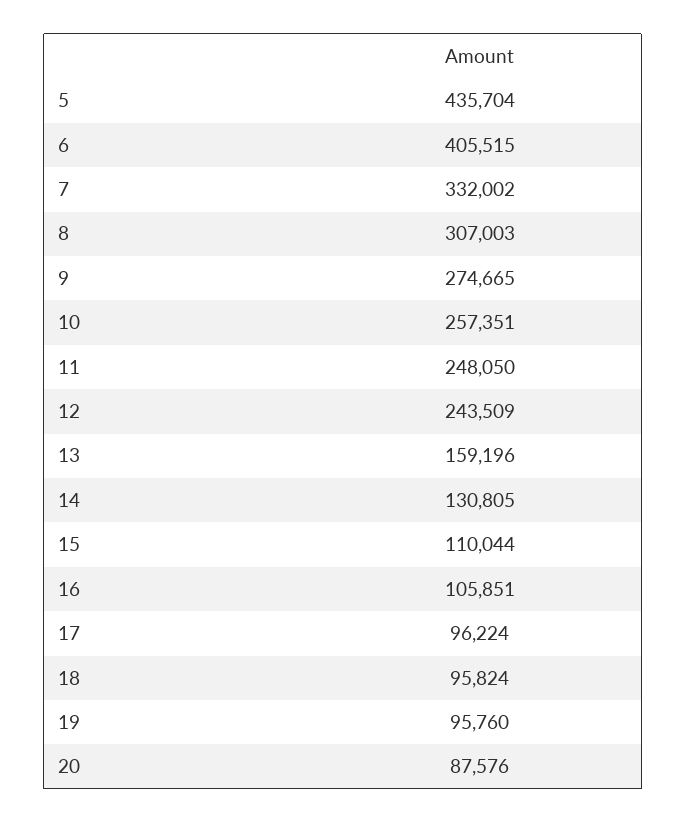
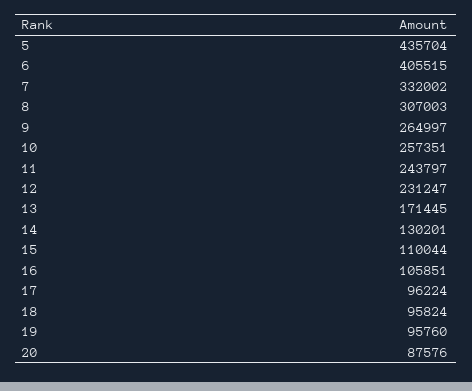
9: 274665 -> 264997
11: 248050 -> 243797
12: 243509 -> 231247
13: 159196 -> 171445
14: 130805 -> 130201

